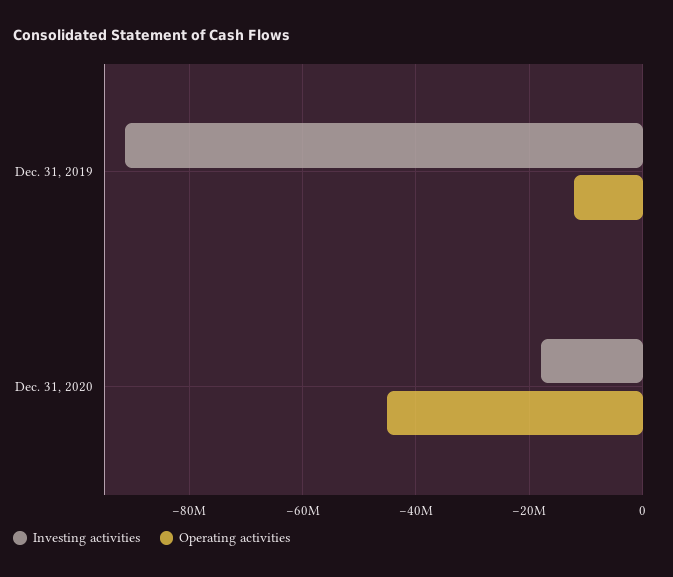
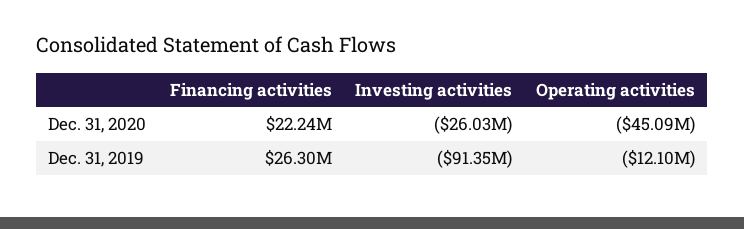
Investing activities, Dec. 31, 2020: -18000000 -> -26030000
Financing activities, Dec. 31, 2020: none -> 22240000
Financing activities, Dec. 31, 2019: none -> 26300000

